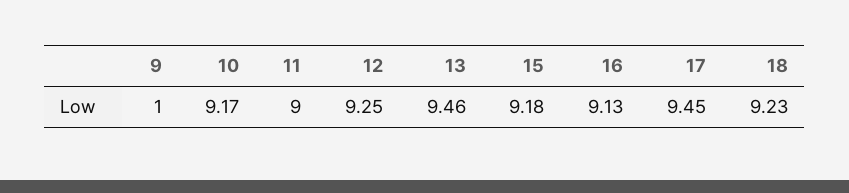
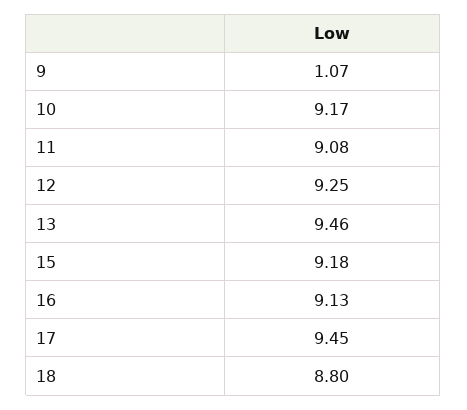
9: 1 -> 1.07
11: 9 -> 9.08
18: 9.23 -> 8.8

